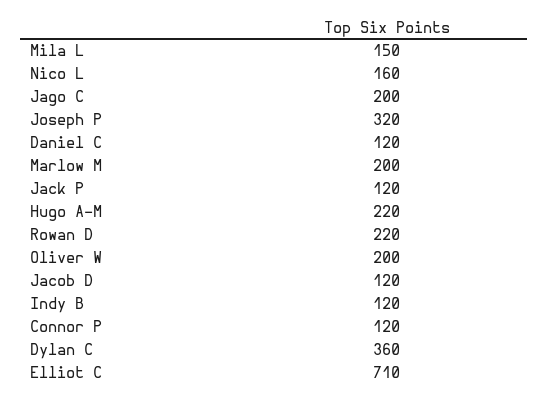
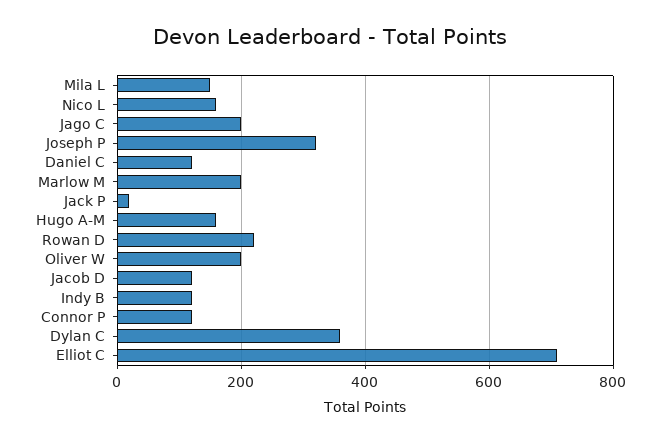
Jack P: 120 -> 20
Hugo A-M: 220 -> 160

